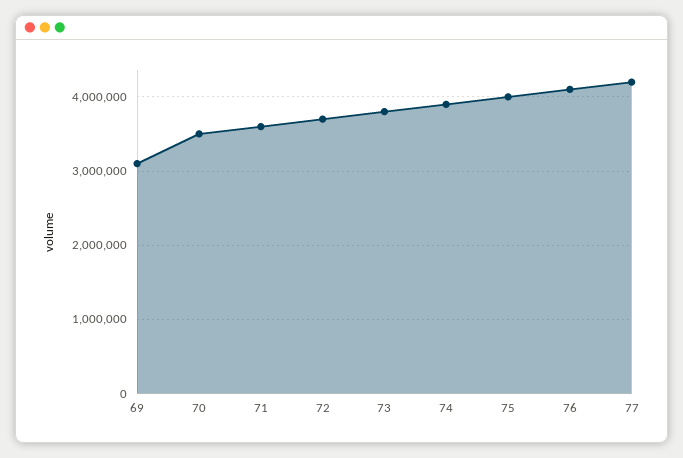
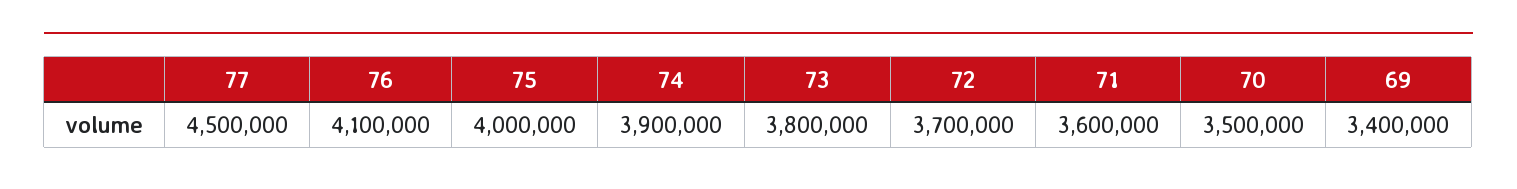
69: 3100000 -> 3400000
77: 4200000 -> 4500000

